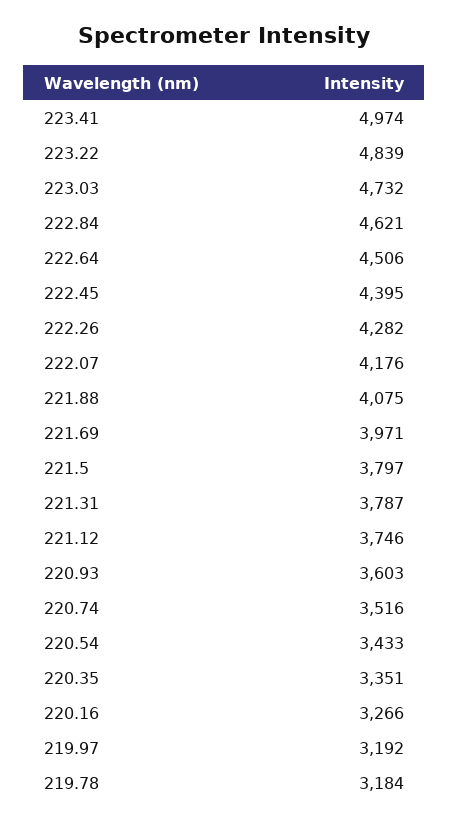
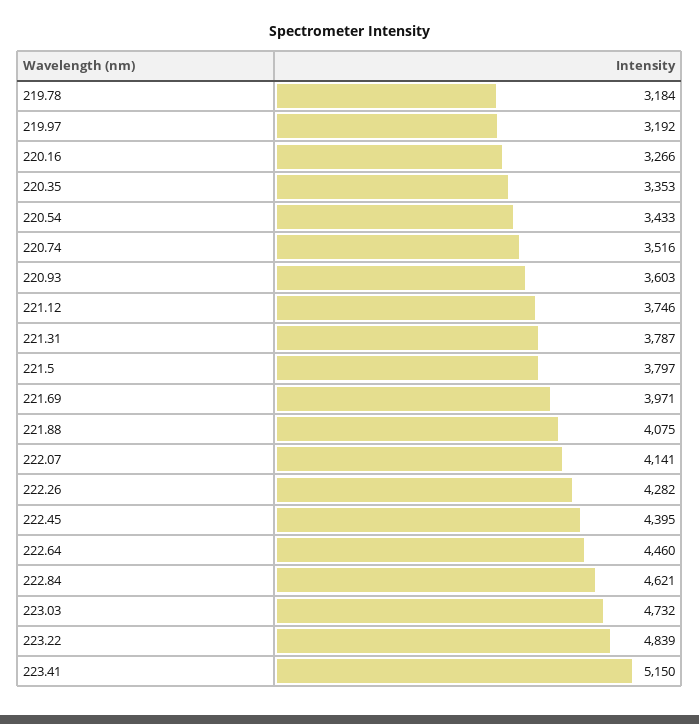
223.41: 4974 -> 5150
222.64: 4506 -> 4460
222.07: 4176 -> 4141
220.35: 3351 -> 3353

